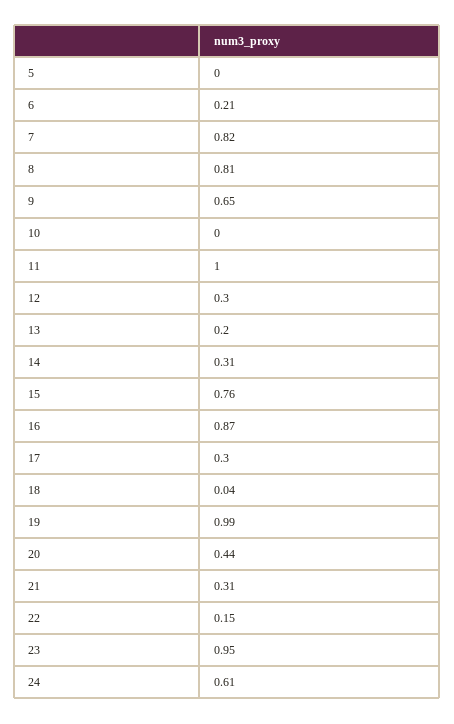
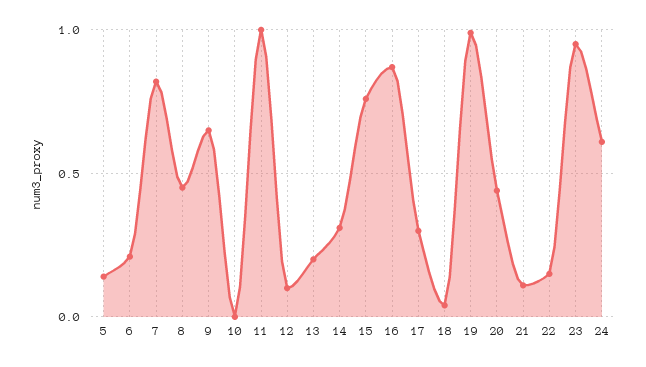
5: 0 -> 0.15
8: 0.81 -> 0.45
12: 0.3 -> 0.1
21: 0.31 -> 0.1

